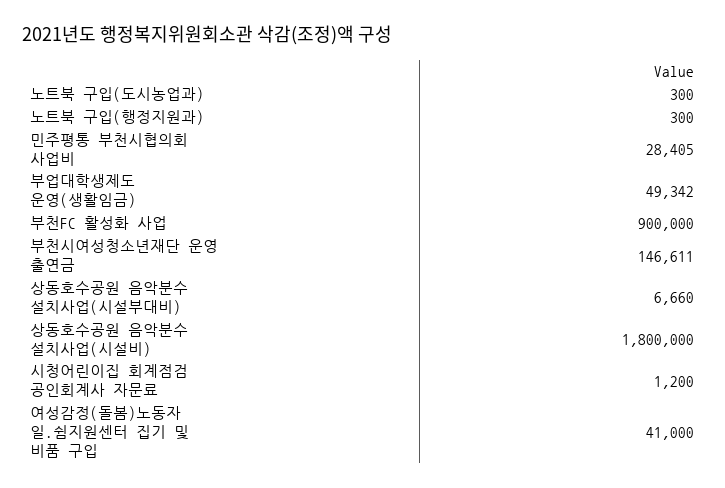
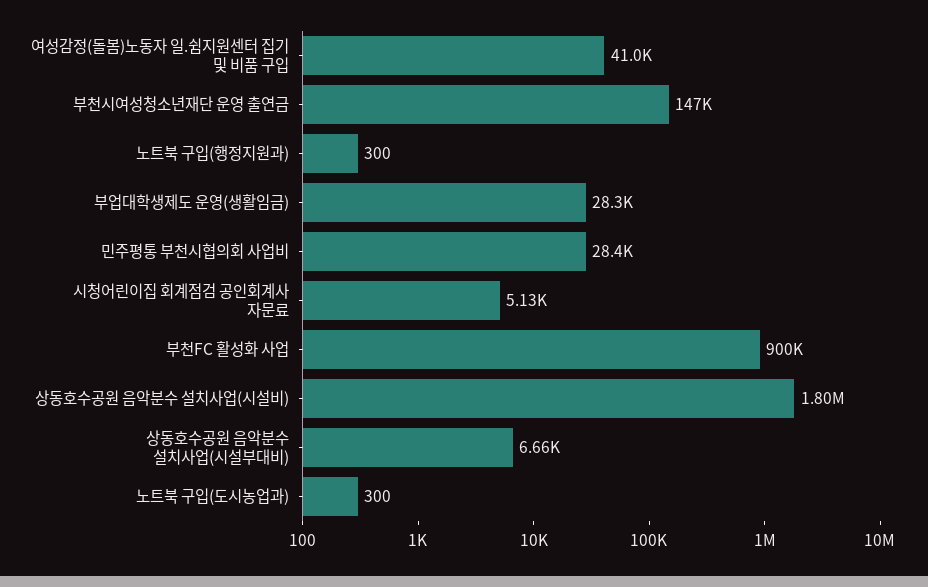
부업대학생제도 운영(생활임금): 49342 -> 28300
시청어린이집 회계점검 공인회계사 자문료: 1200 -> 5130

